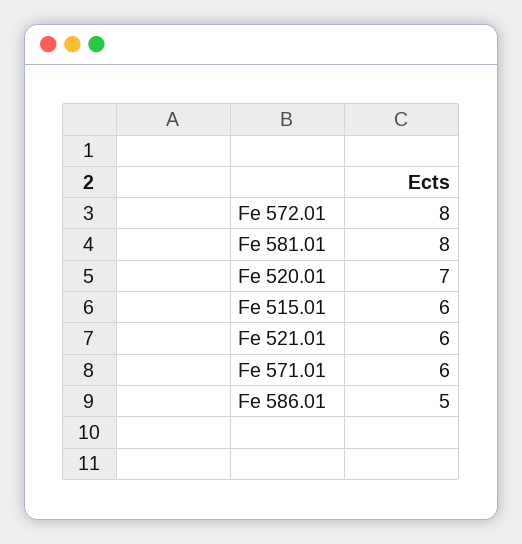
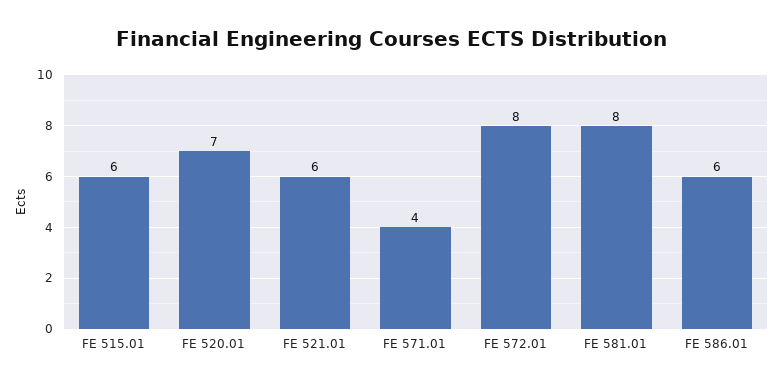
Fe 571.01: 6 -> 4
Fe 586.01: 5 -> 6

